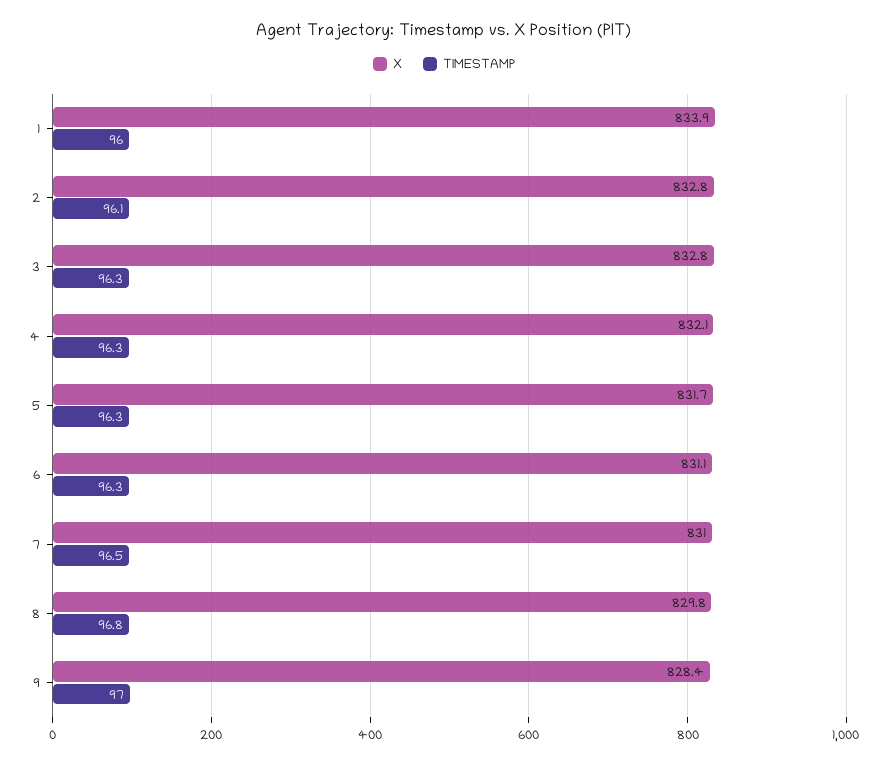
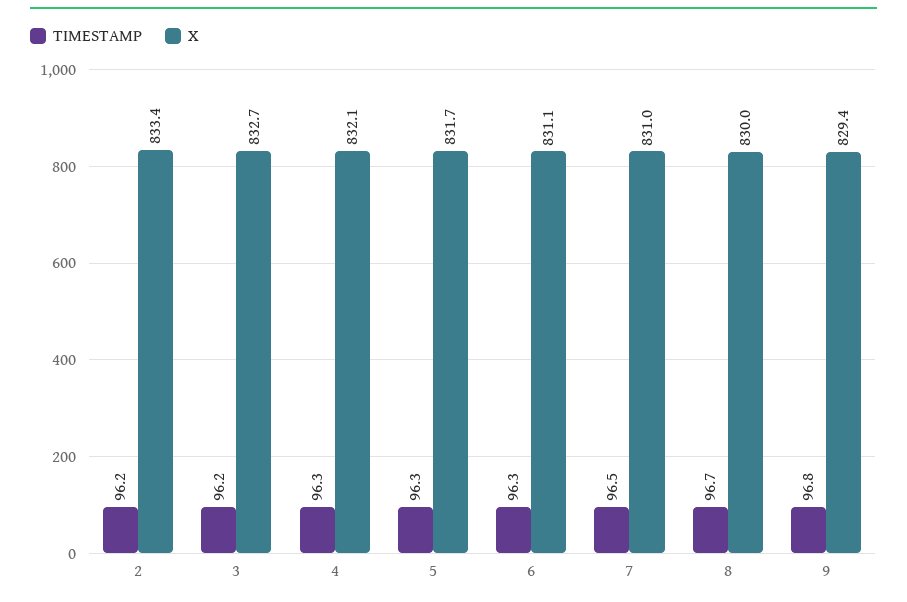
X, 1: 833.9 -> none
TIMESTAMP, 1: 96 -> none
X, 2: 832.8 -> 833.4
TIMESTAMP, 2: 96.1 -> 96.2
X, 3: 832.8 -> 832.7
TIMESTAMP, 3: 96.3 -> 96.2
X, 8: 829.8 -> 830
TIMESTAMP, 8: 96.8 -> 96.7
X, 9: 828.4 -> 829.4
TIMESTAMP, 9: 97 -> 96.8

